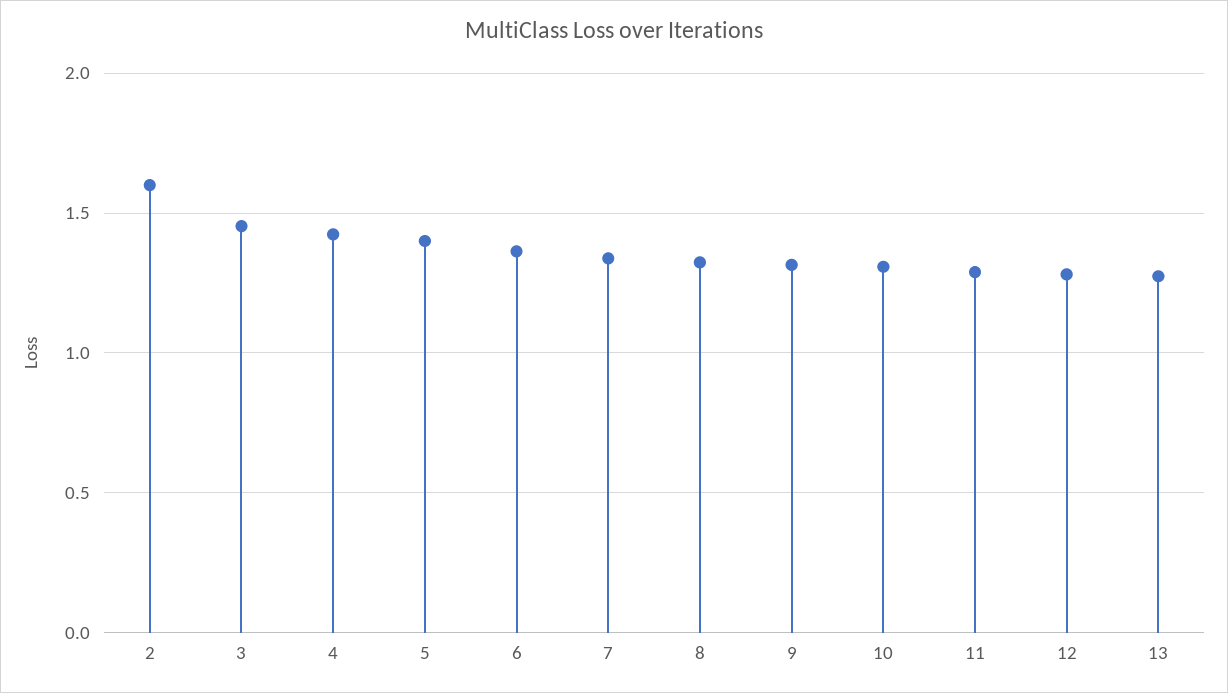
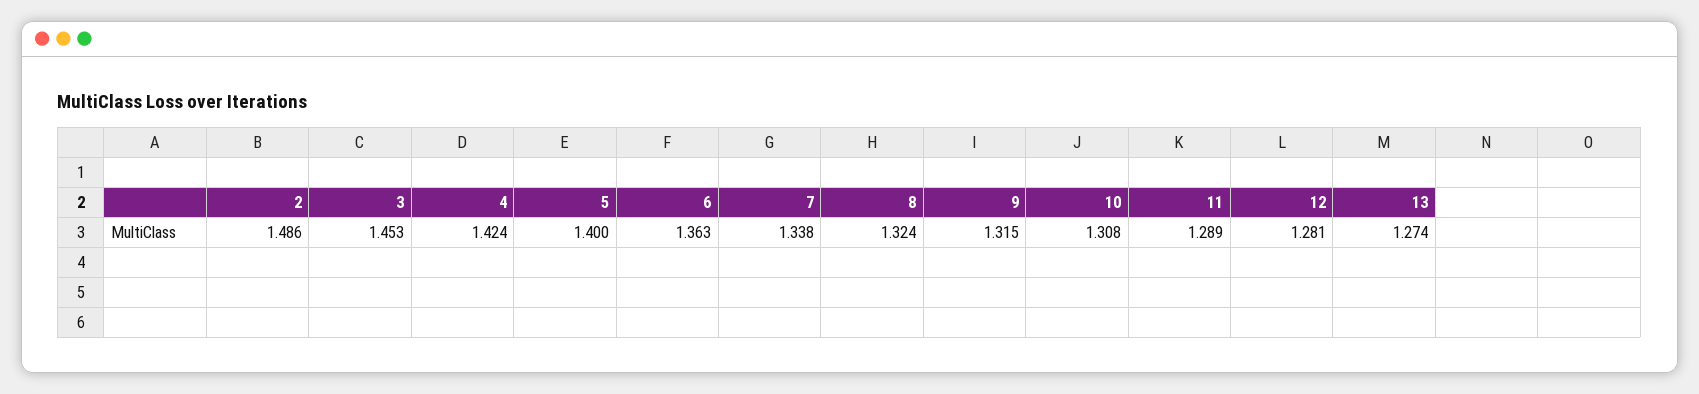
2: 1.6 -> 1.486

